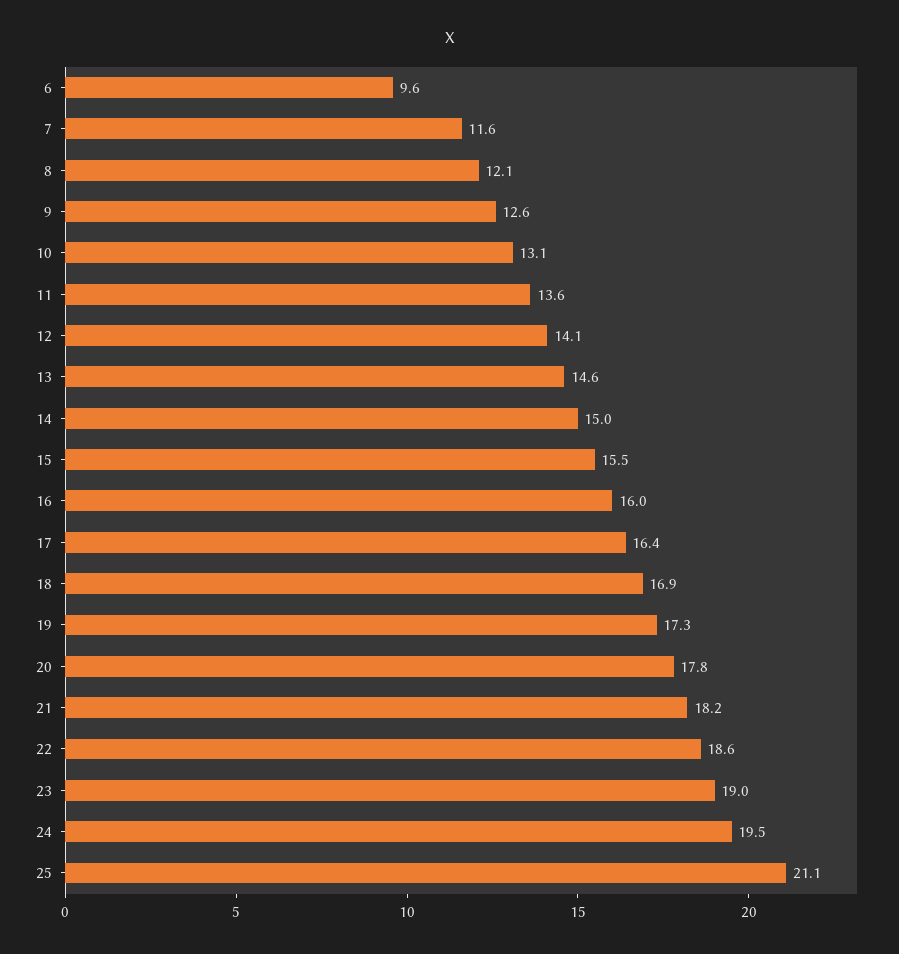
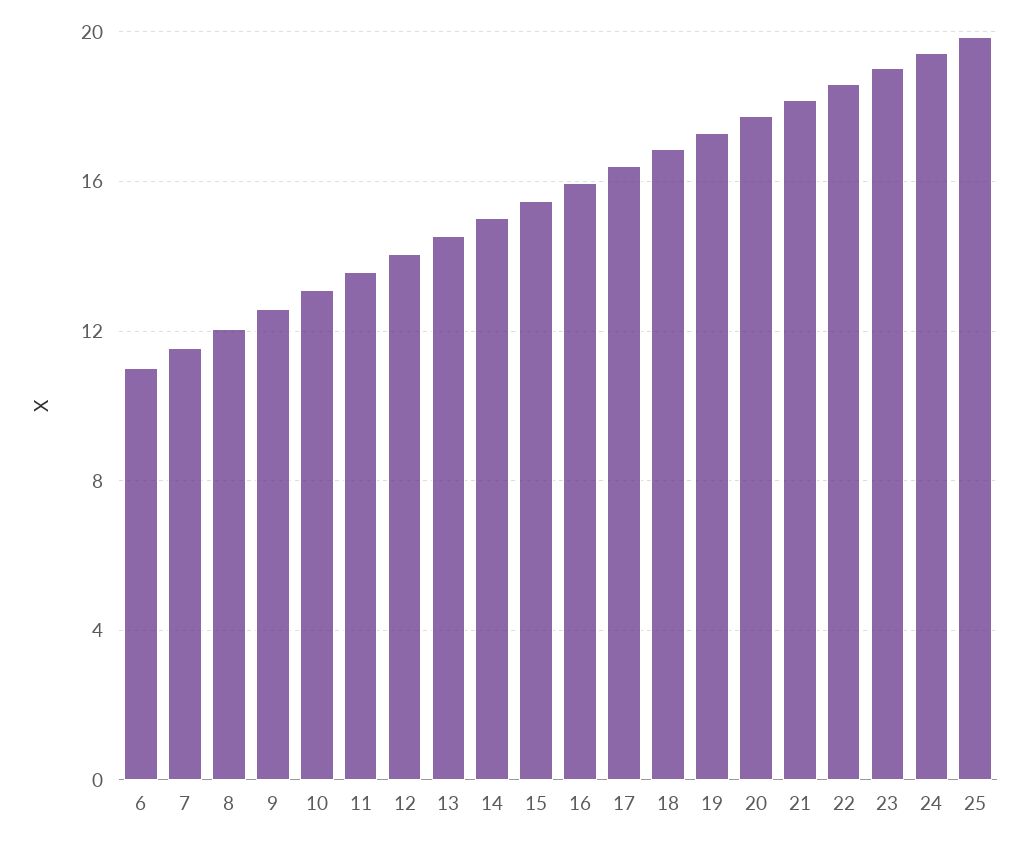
6: 9.6 -> 11
25: 21.1 -> 20

